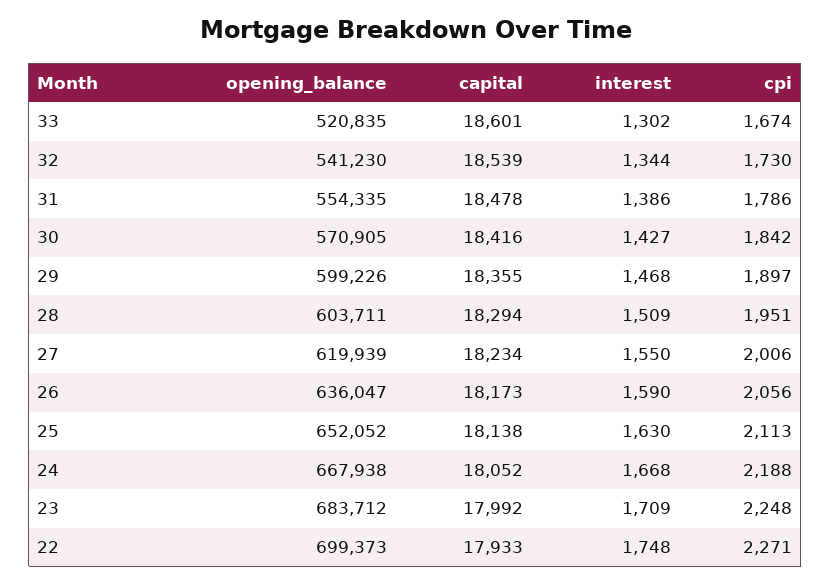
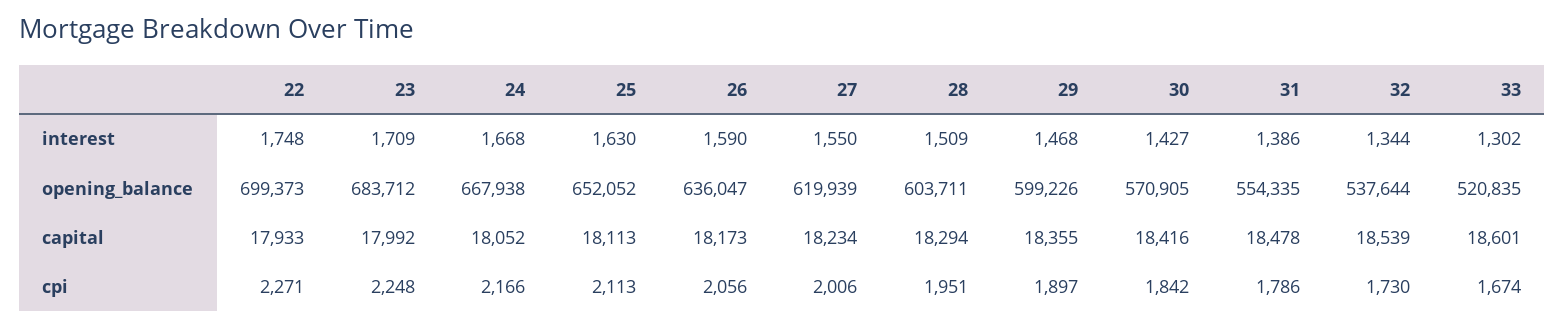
opening_balance, 32: 541230 -> 537644
capital, 25: 18138 -> 18113
cpi, 24: 2188 -> 2166

